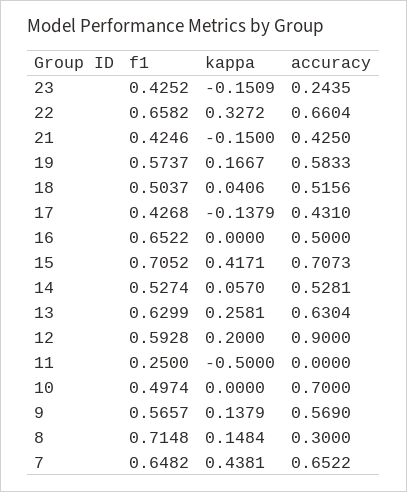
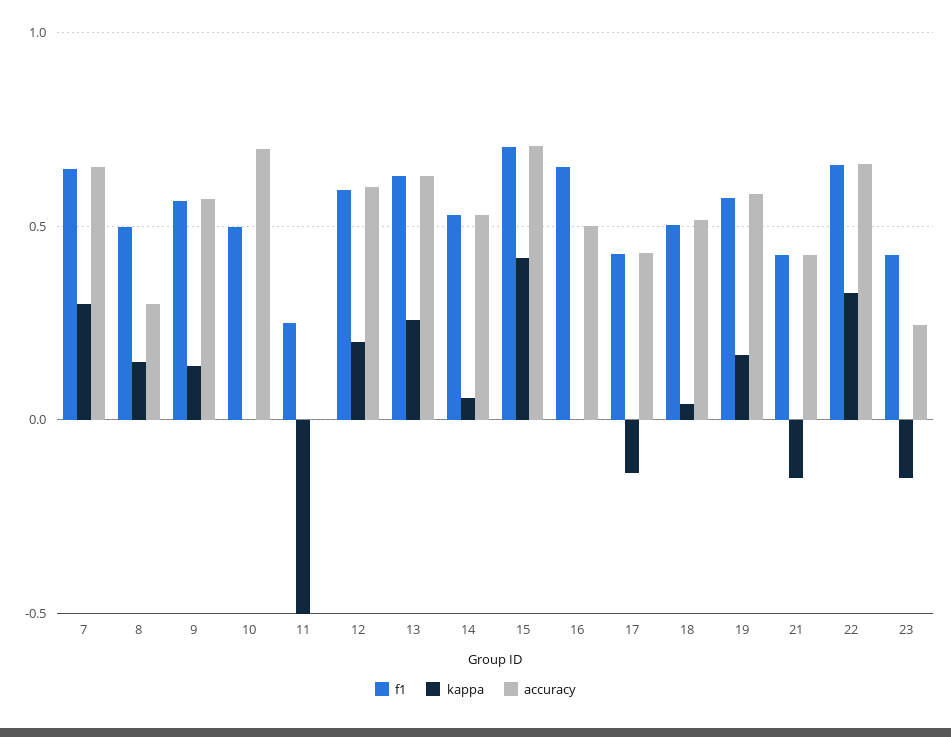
accuracy, 12: 0.9 -> 0.6
f1, 8: 0.7148 -> 0.5
kappa, 7: 0.4381 -> 0.3

